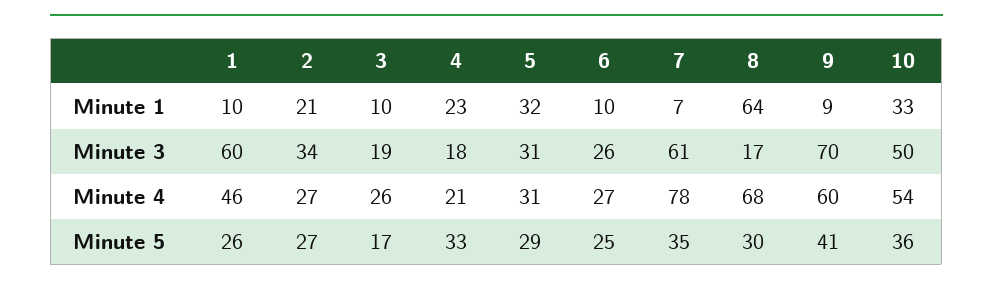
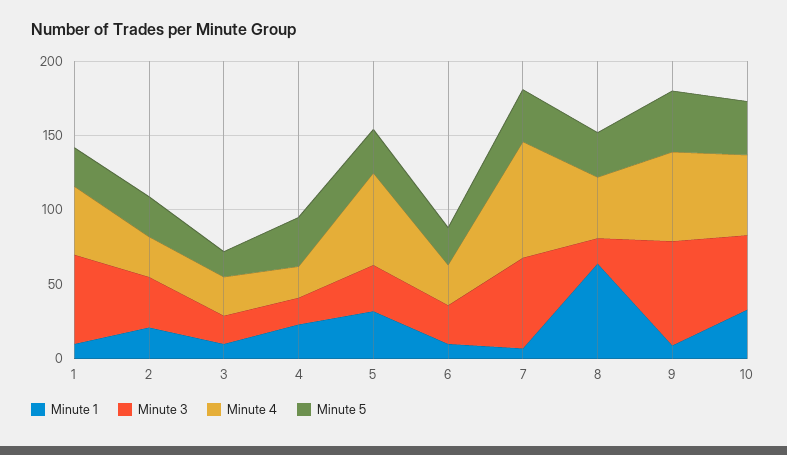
Minute 4, 5: 31 -> 60
Minute 4, 8: 68 -> 40

